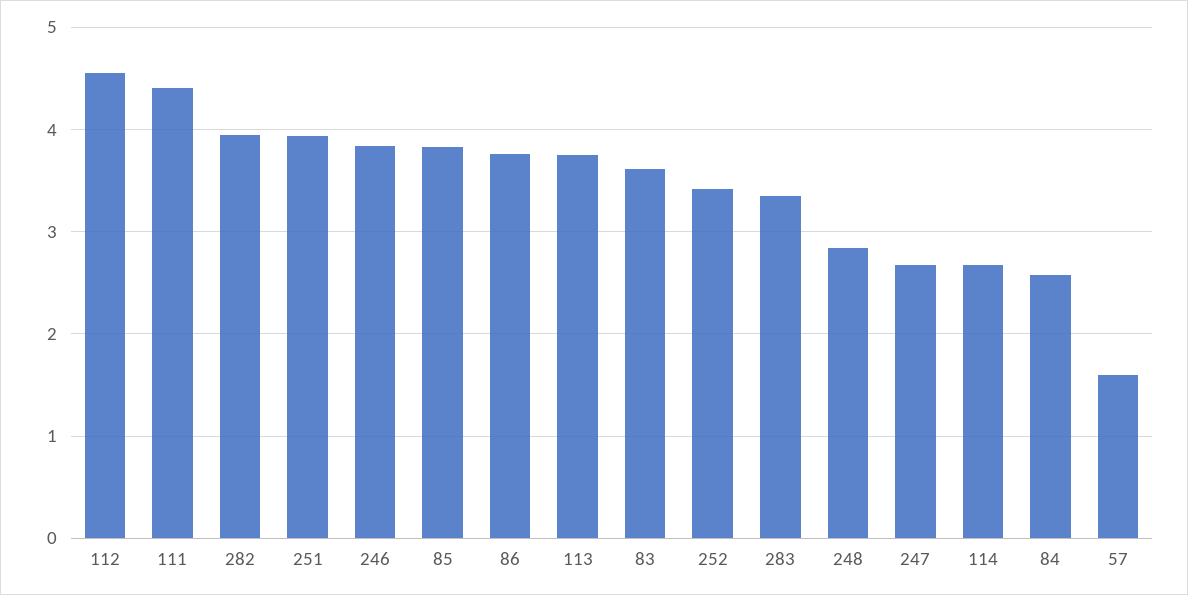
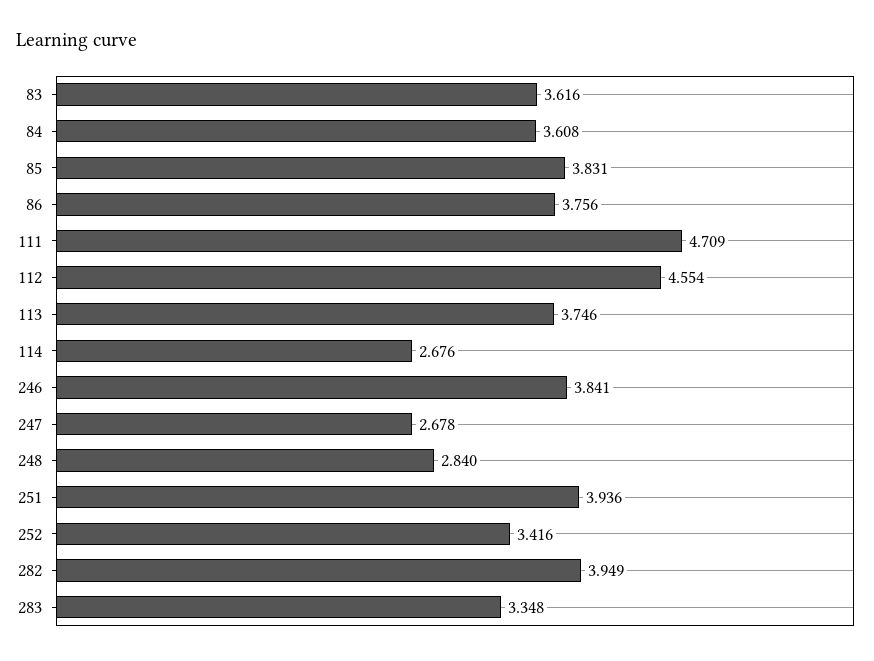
111: 4.4 -> 4.709
84: 2.6 -> 3.608
57: 1.6 -> none

